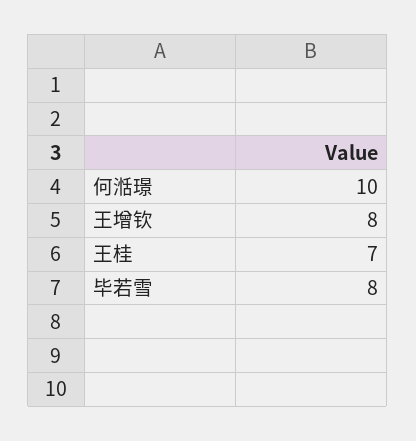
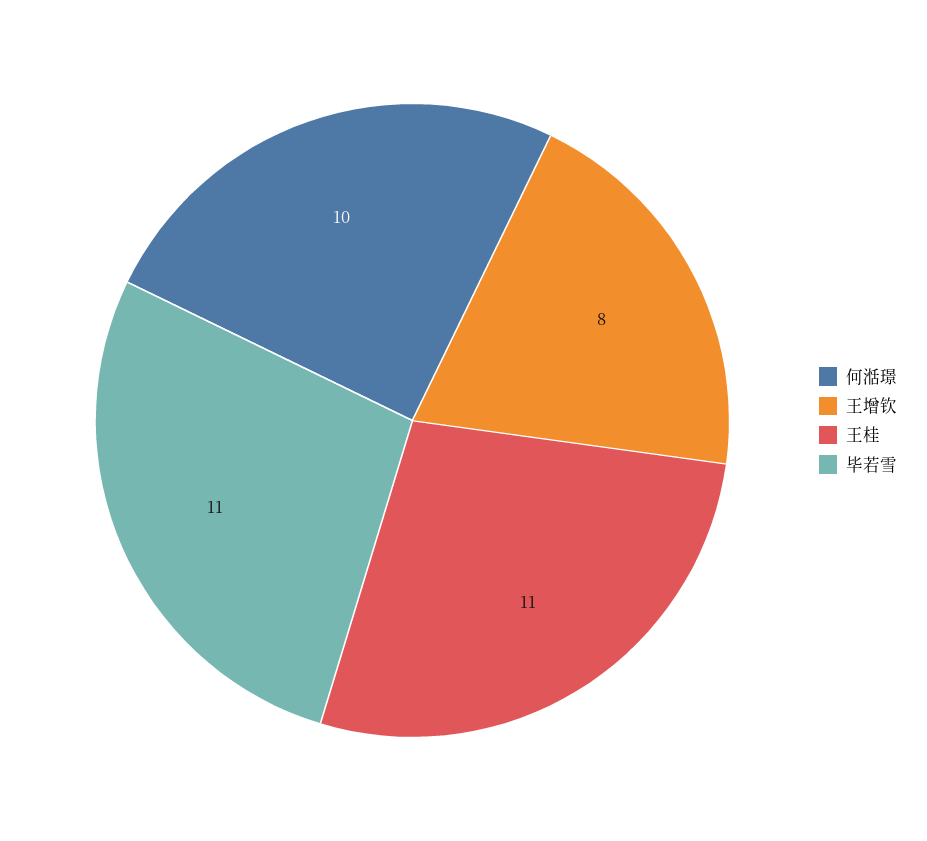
王桂: 7 -> 11
毕若雪: 8 -> 11

